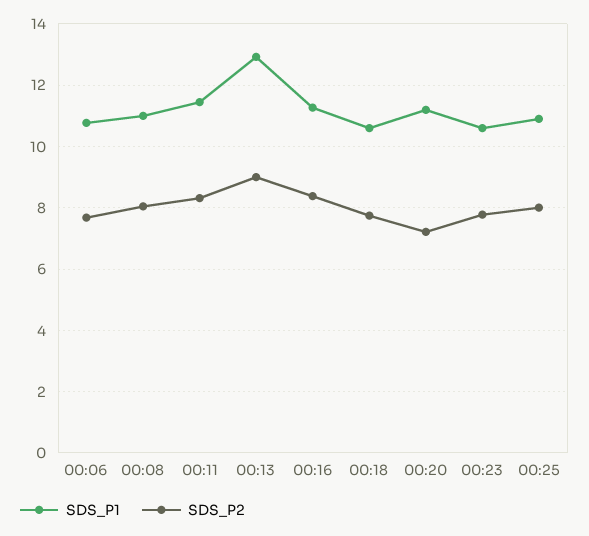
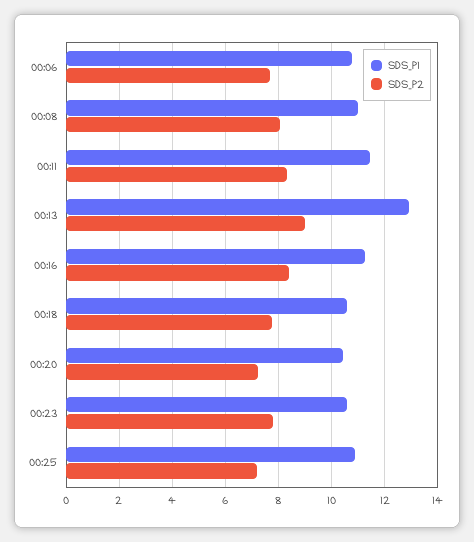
SDS_P1, 00:20: 11.2 -> 10.5
SDS_P2, 00:25: 8 -> 7.25

